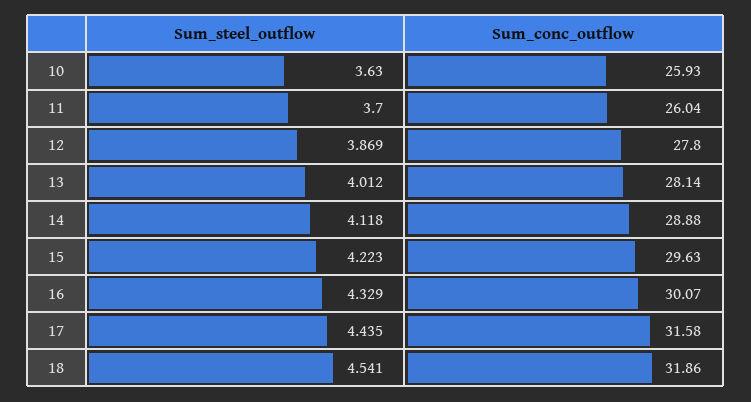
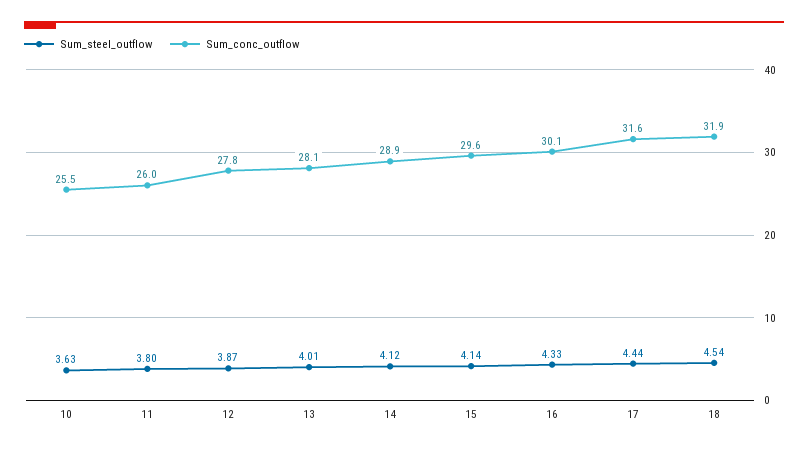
Sum_conc_outflow, 10: 25.93 -> 25.5
Sum_steel_outflow, 11: 3.7 -> 3.8
Sum_steel_outflow, 15: 4.223 -> 4.14

